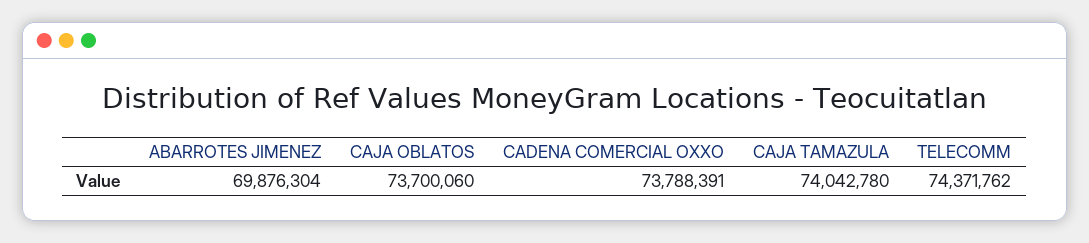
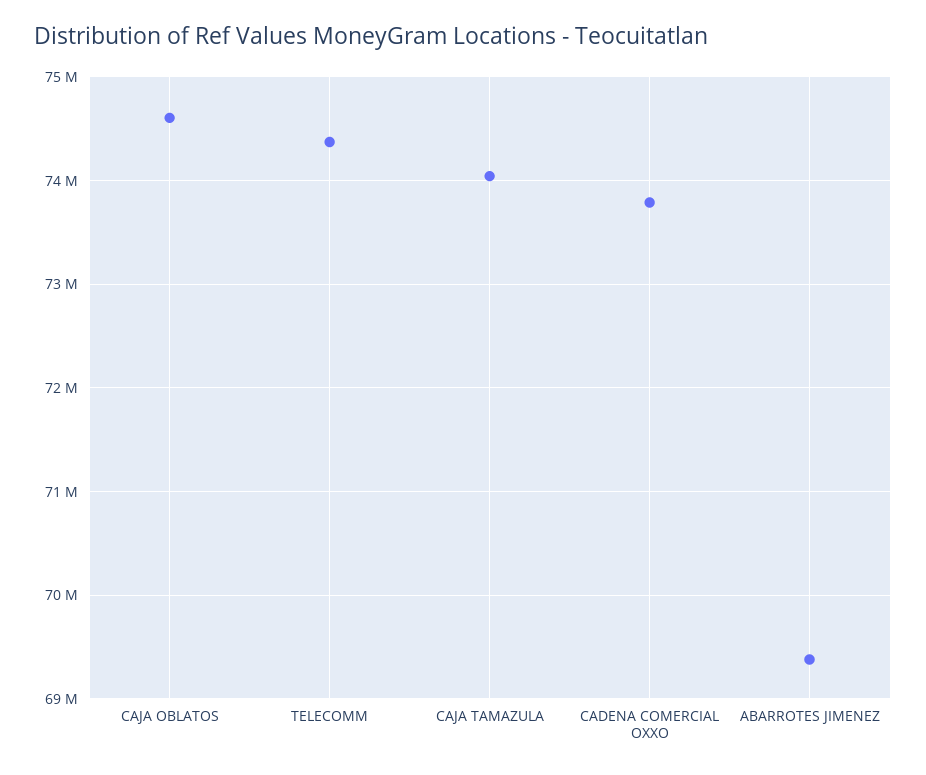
ABARROTES JIMENEZ: 69876304 -> 69400000
CAJA OBLATOS: 73700060 -> 74600000

